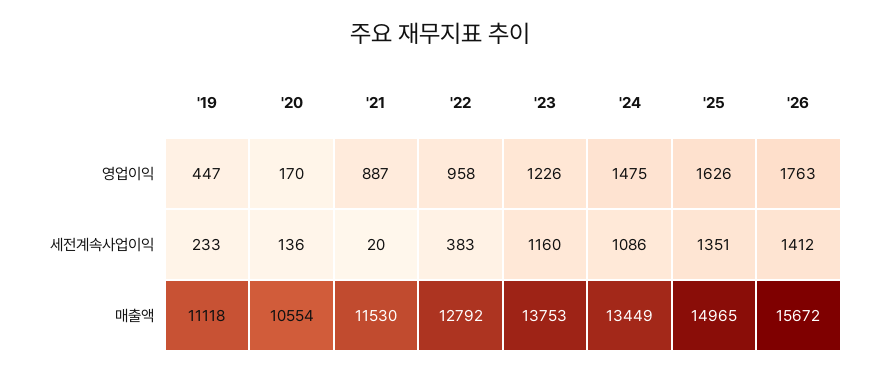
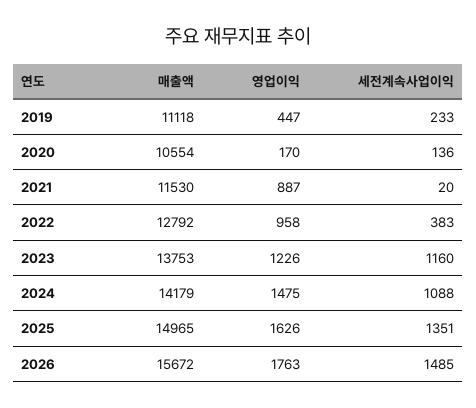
'24, 세전계속사업이익: 1086 -> 1088
'26, 세전계속사업이익: 1412 -> 1485
'24, 매출액: 13449 -> 14179

